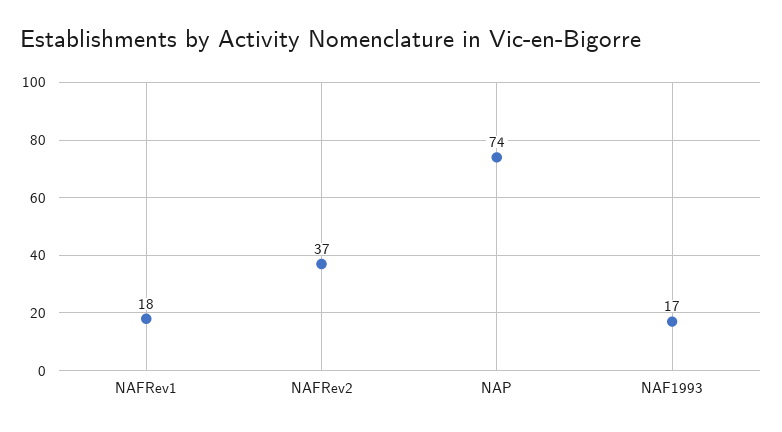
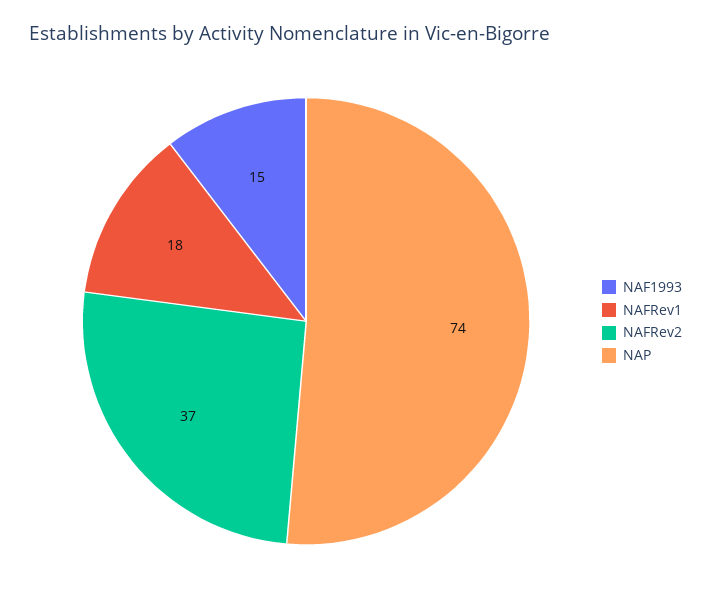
NAF1993: 17 -> 15

